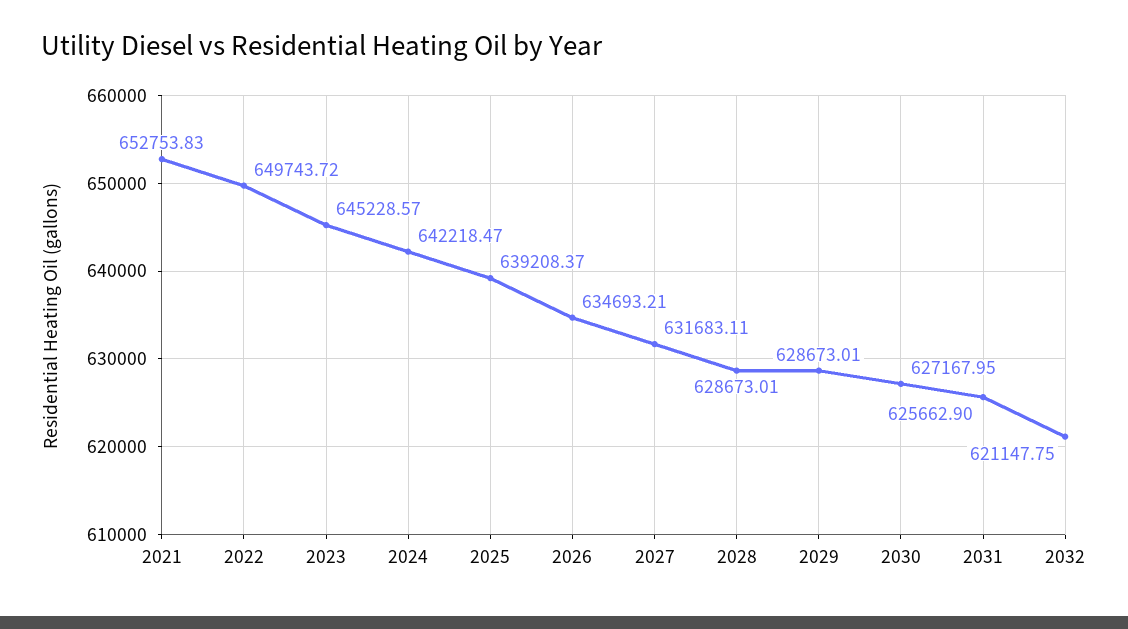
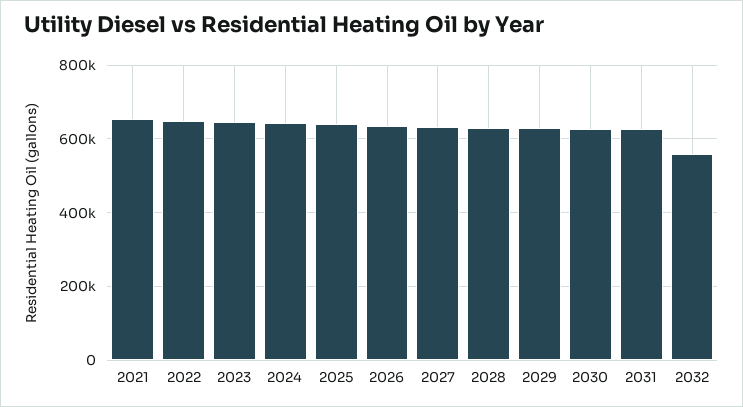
2032: 621147.75 -> 560000

